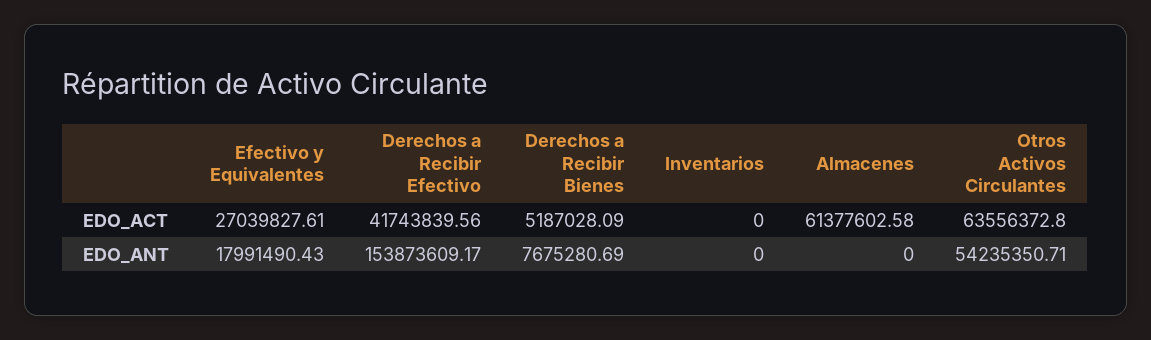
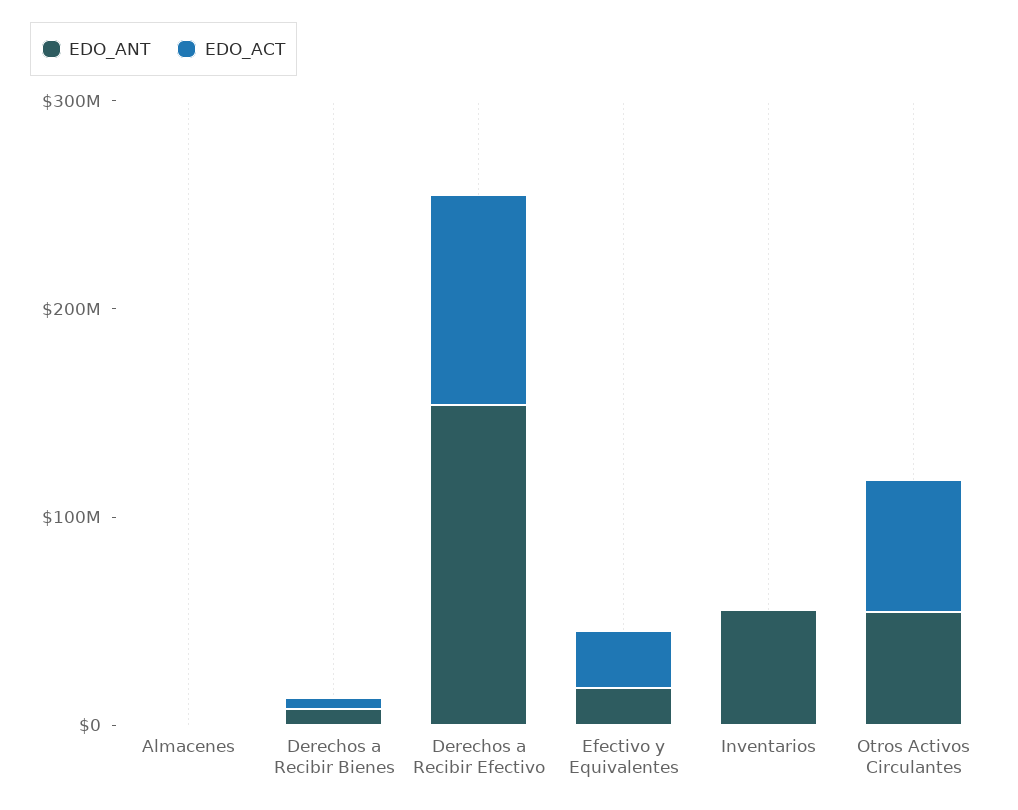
EDO_ACT, Derechos a Recibir Efectivo: 41743839.56 -> 100000000
EDO_ACT, Almacenes: 61377602.58 -> 0
EDO_ANT, Inventarios: 0 -> 60000000

